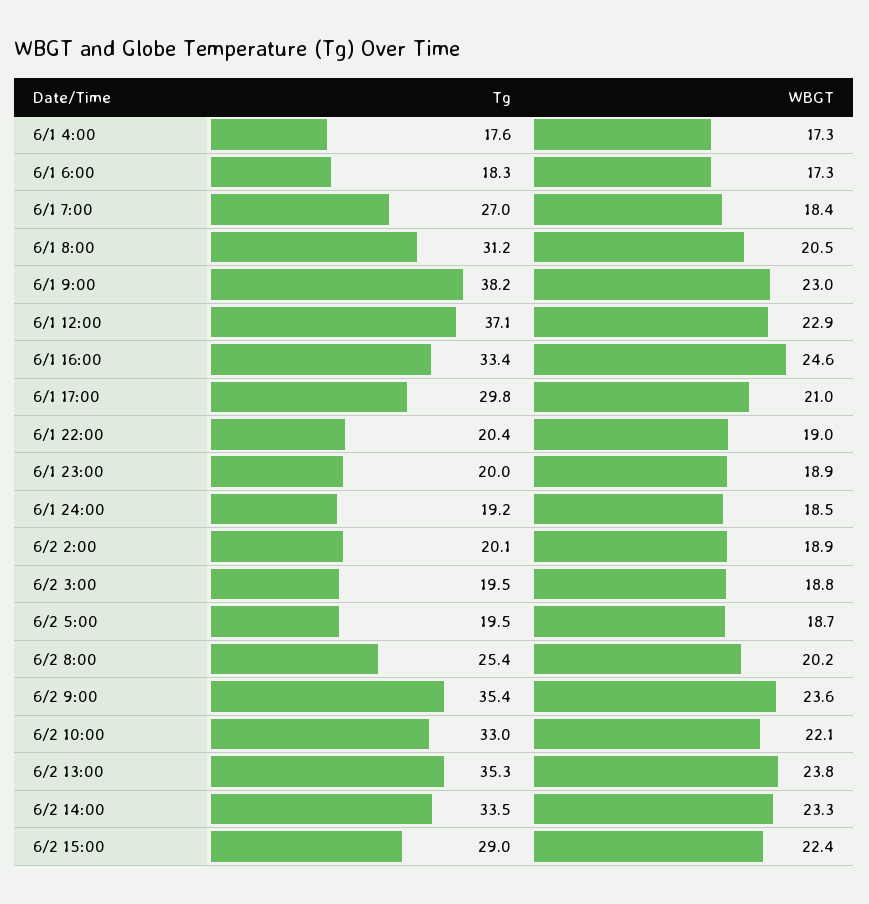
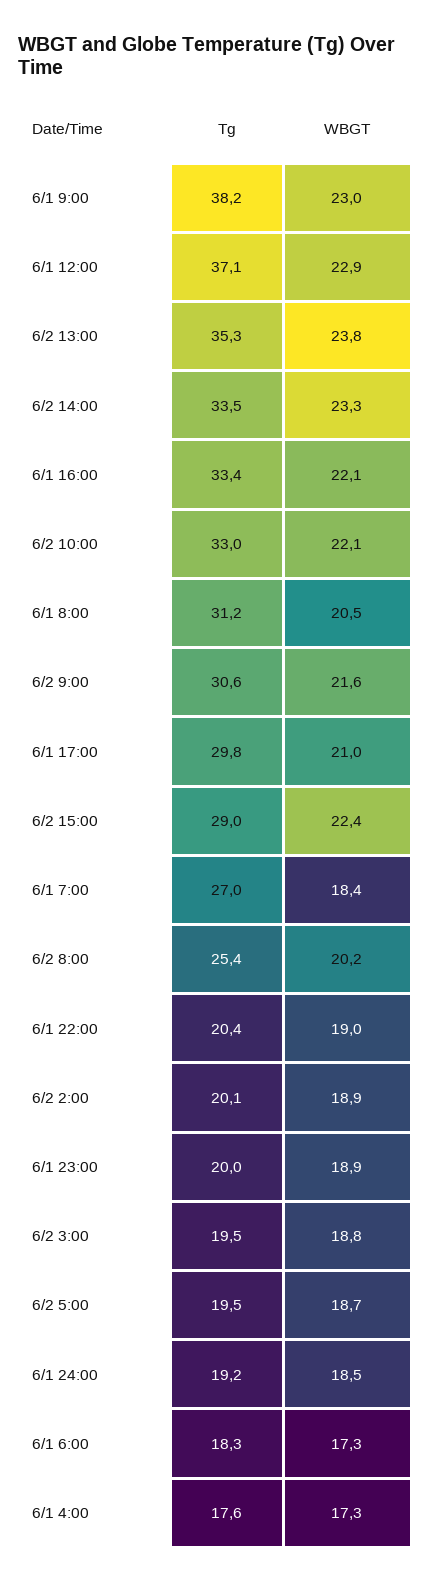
WBGT, 6/1 16:00: 24.6 -> 22.1
Tg, 6/2 9:00: 35.4 -> 30.6
WBGT, 6/2 9:00: 23.6 -> 21.6

